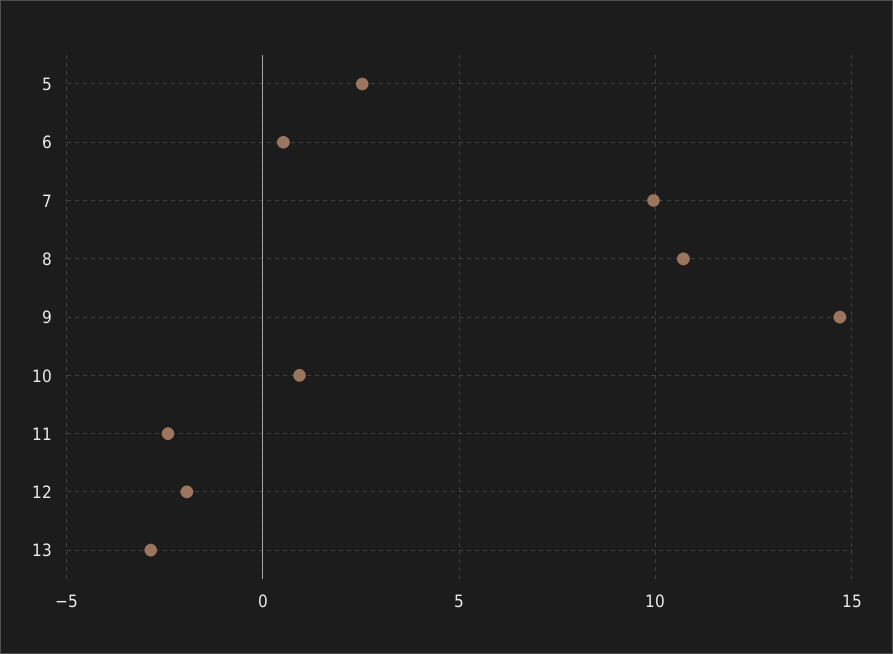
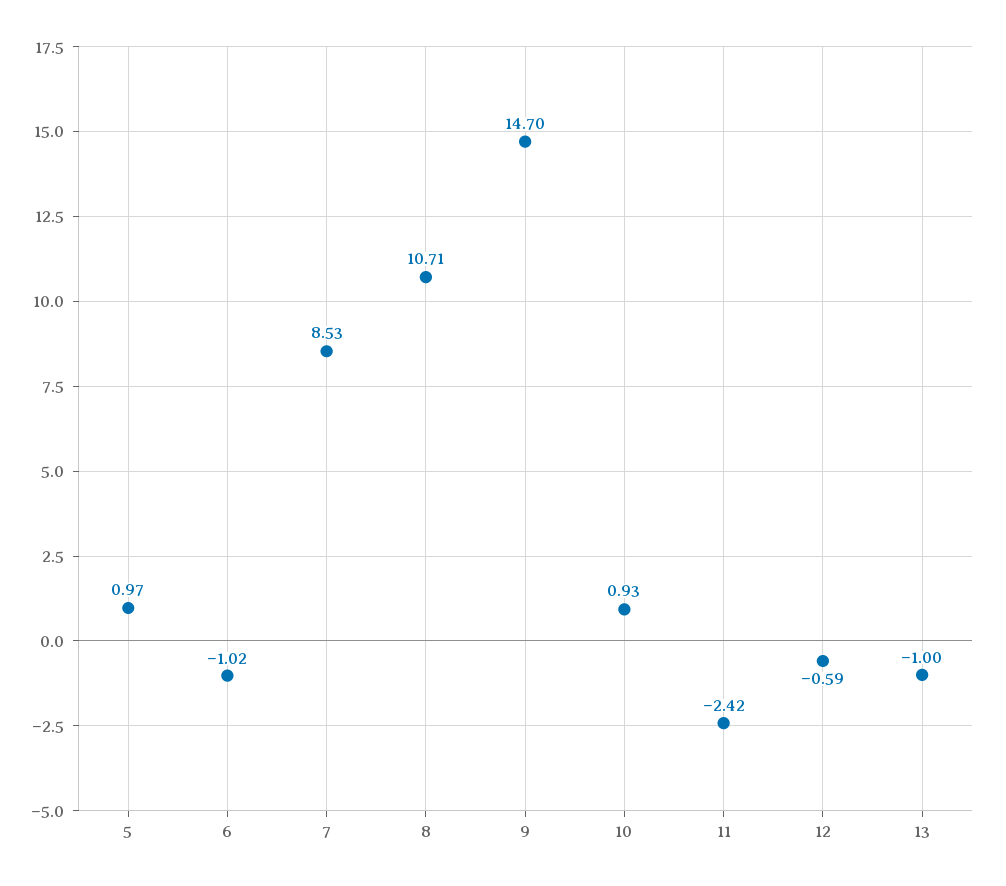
5: 2.5 -> 0.97
6: 0.5 -> -1.02
7: 10 -> 8.53
12: -2 -> -0.59
13: -3 -> -1

